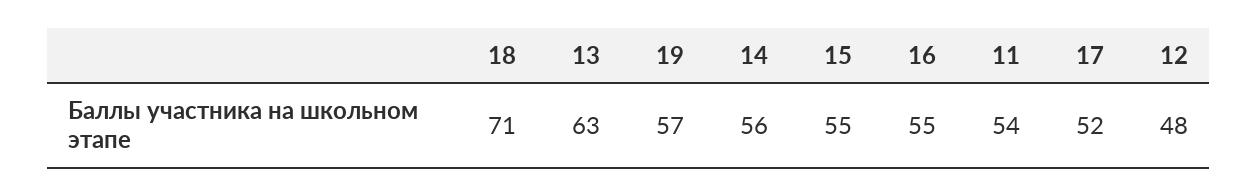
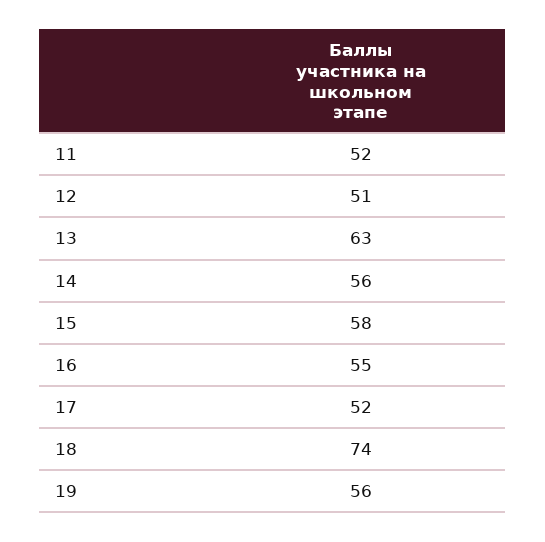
18: 71 -> 74
19: 57 -> 56
15: 55 -> 58
11: 54 -> 52
12: 48 -> 51

